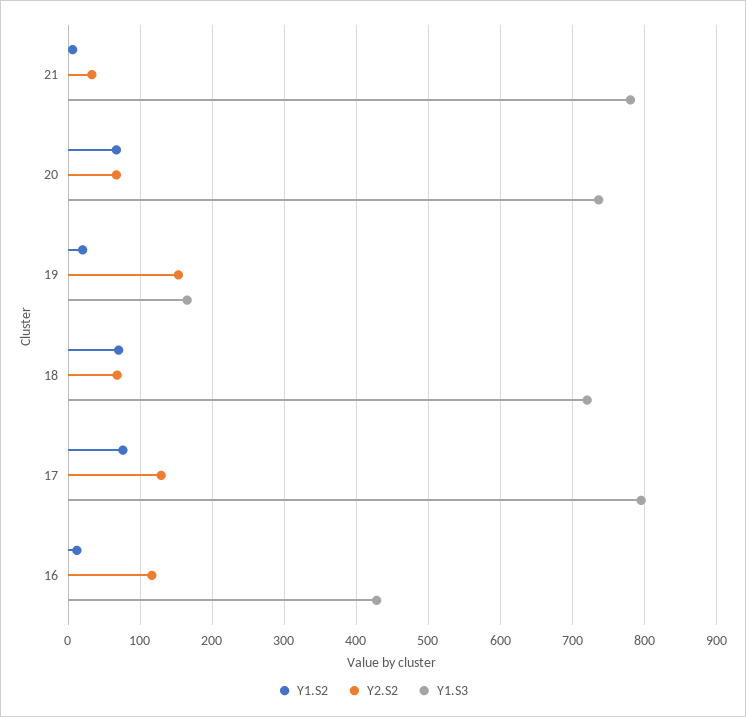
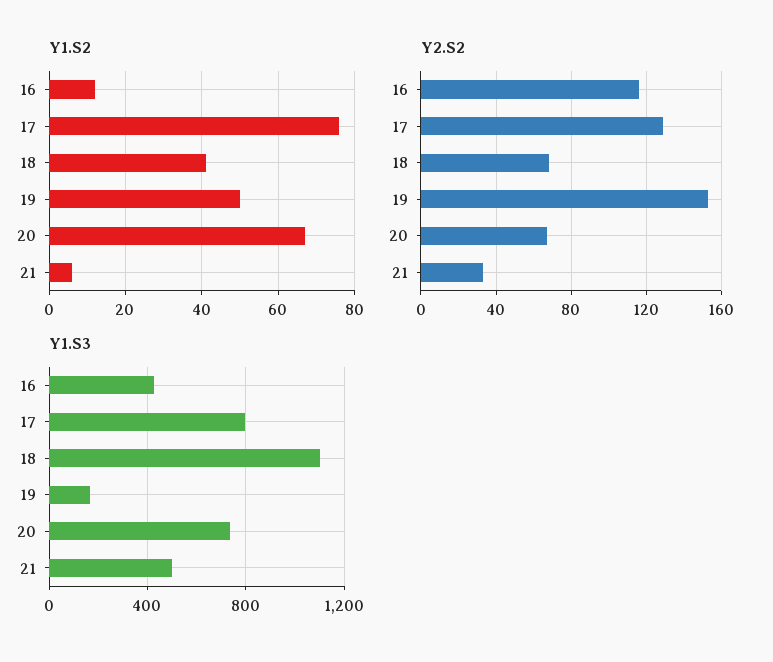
Y1.S3, 21: 780 -> 500
Y1.S2, 19: 20 -> 50
Y1.S2, 18: 70 -> 40
Y1.S3, 18: 720 -> 1100

